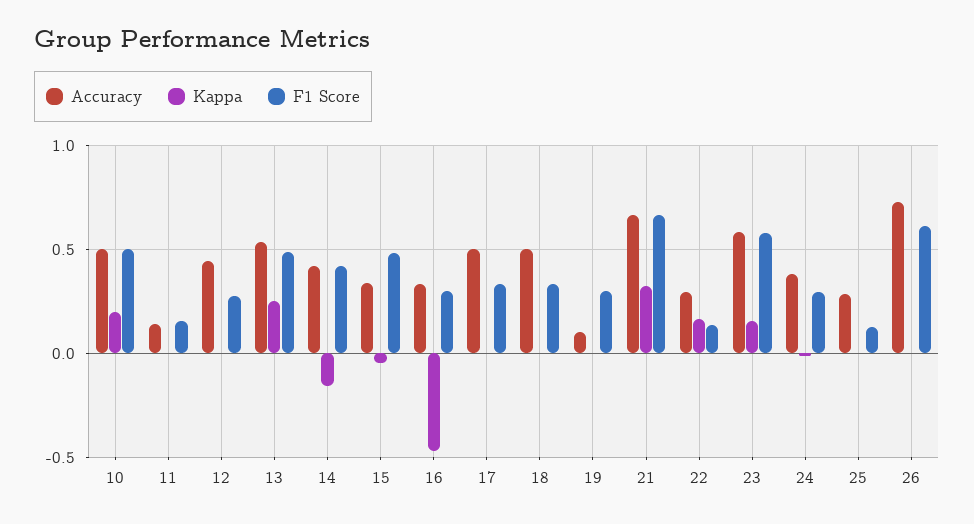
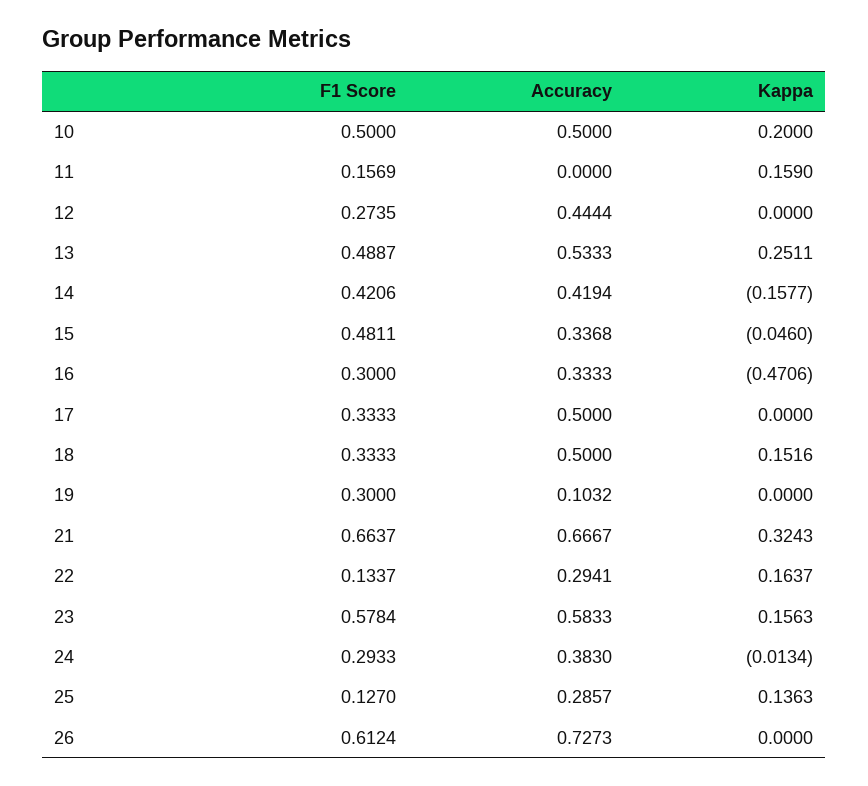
Accuracy, 11: 0.15 -> 0
Kappa, 11: 0 -> 0.159
Kappa, 18: 0 -> 0.1516
Kappa, 25: 0 -> 0.1363

